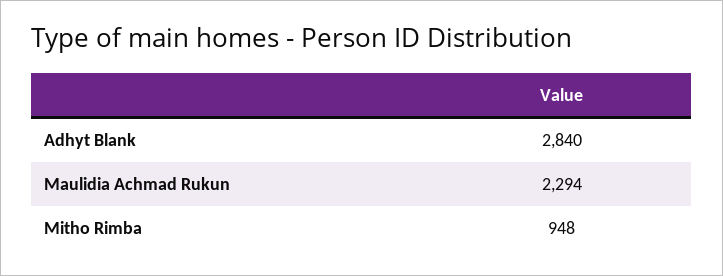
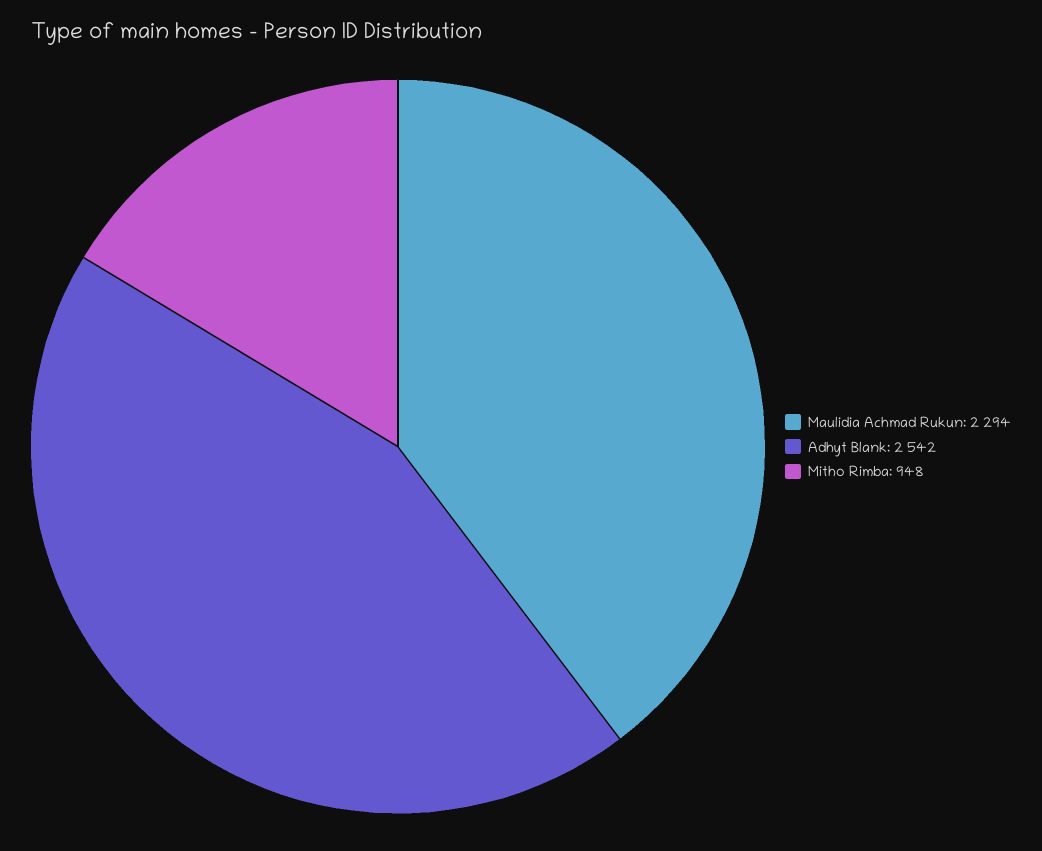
Adhyt Blank: 2840 -> 2542

